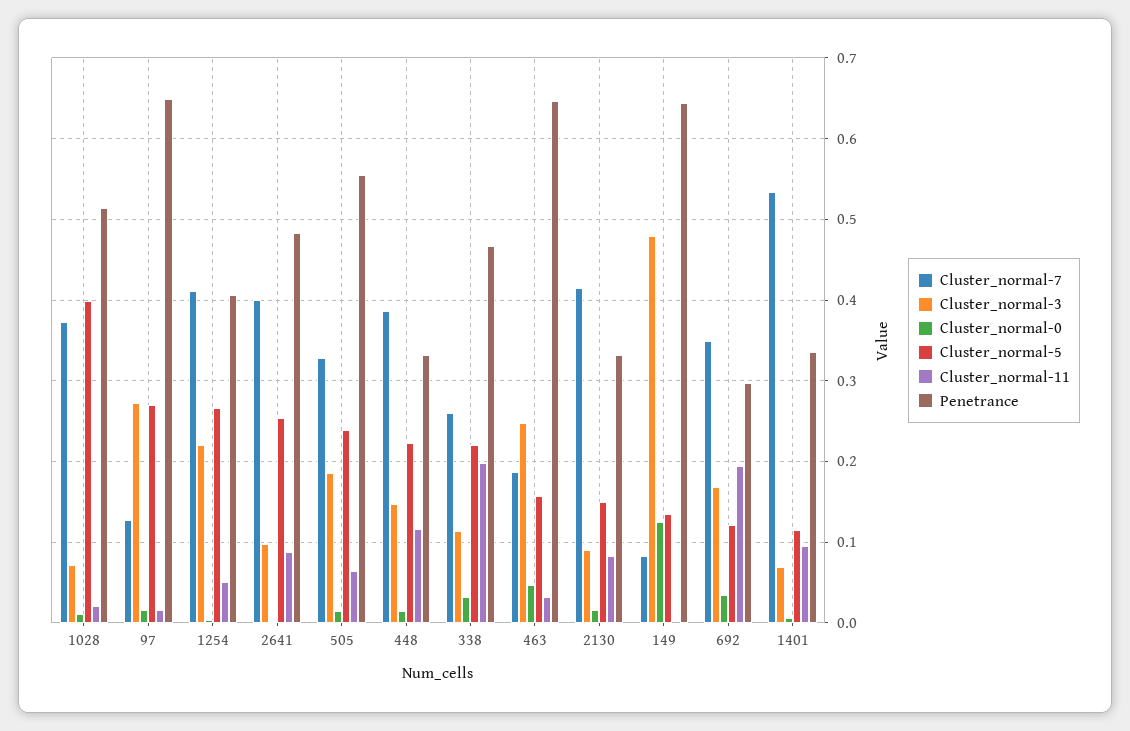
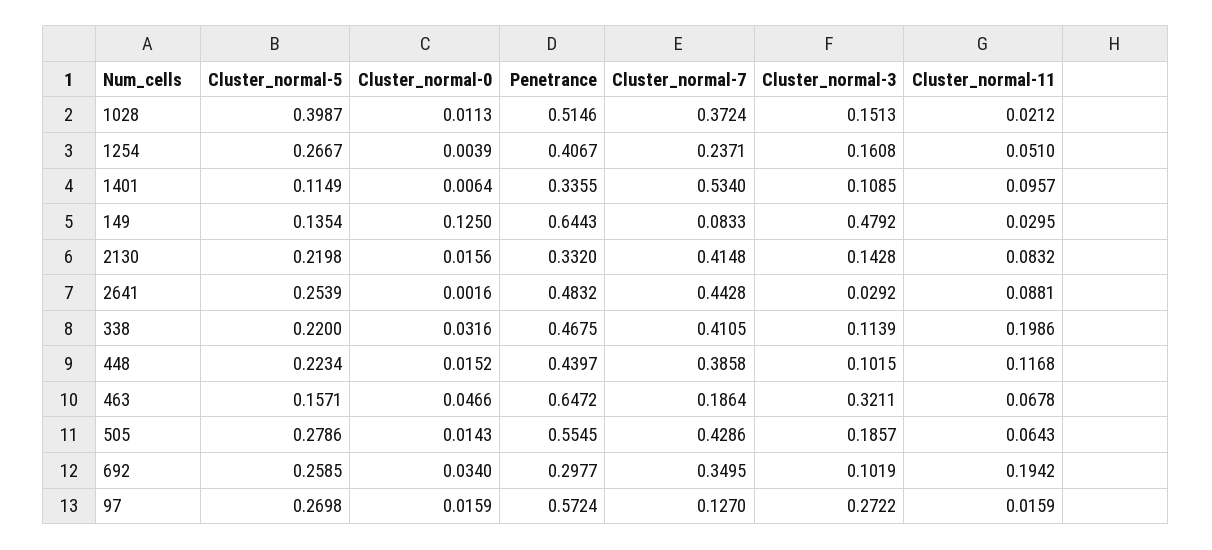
Cluster_normal-3, 1028: 0.07 -> 0.1513
Penetrance, 97: 0.65 -> 0.5724
Cluster_normal-7, 1254: 0.41 -> 0.2371
Cluster_normal-3, 1254: 0.22 -> 0.1608
Cluster_normal-7, 2641: 0.4 -> 0.4428
Cluster_normal-3, 2641: 0.1 -> 0.0292
Cluster_normal-7, 505: 0.33 -> 0.4286
Cluster_normal-5, 505: 0.24 -> 0.2786
Cluster_normal-3, 448: 0.15 -> 0.1015
Penetrance, 448: 0.33 -> 0.4397
Cluster_normal-7, 338: 0.26 -> 0.4105
Cluster_normal-3, 463: 0.25 -> 0.3211
Cluster_normal-11, 463: 0.03 -> 0.0678
Cluster_normal-3, 2130: 0.09 -> 0.1428
Cluster_normal-5, 2130: 0.15 -> 0.2198
Cluster_normal-11, 149: 0 -> 0.0295
Cluster_normal-3, 692: 0.17 -> 0.1019
Cluster_normal-5, 692: 0.12 -> 0.2585
Cluster_normal-3, 1401: 0.07 -> 0.1085

